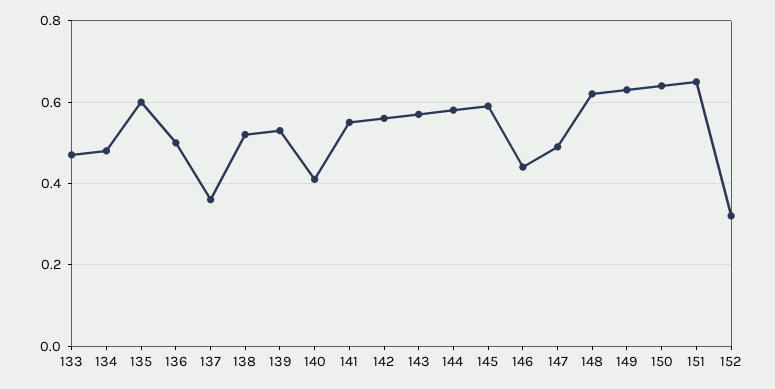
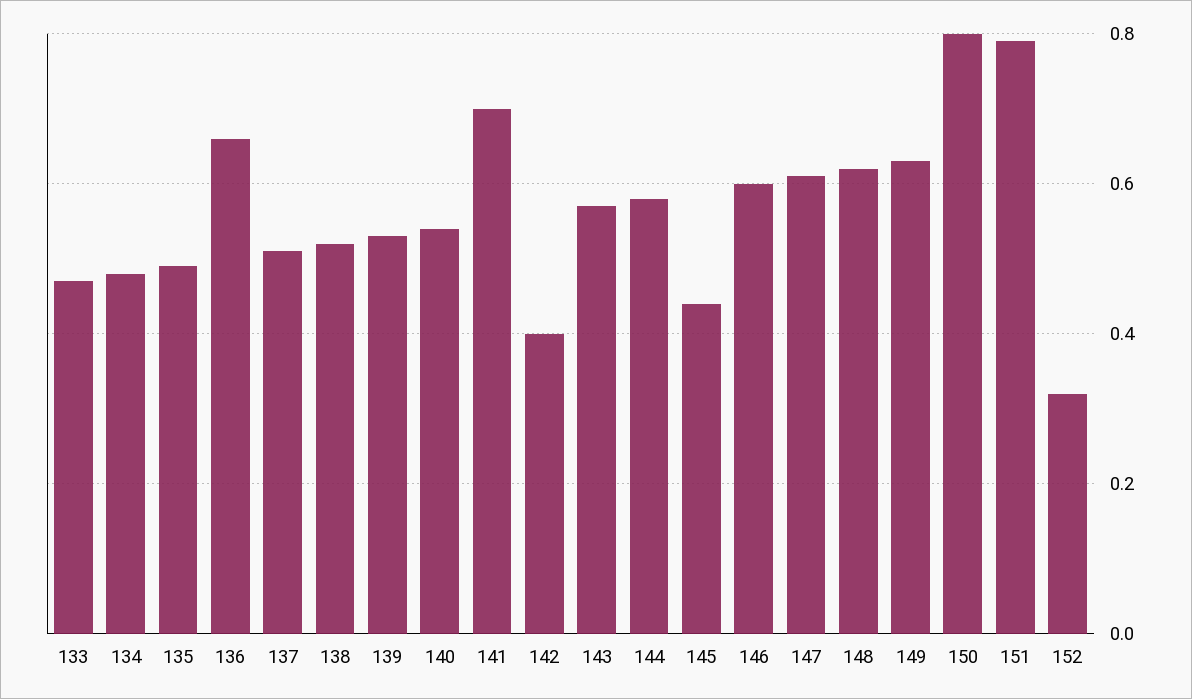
135: 0.6 -> 0.5
136: 0.5 -> 0.65
137: 0.35 -> 0.5
140: 0.4 -> 0.55
141: 0.55 -> 0.7
142: 0.55 -> 0.4
145: 0.6 -> 0.45
146: 0.45 -> 0.6
147: 0.5 -> 0.6
150: 0.65 -> 0.8
151: 0.65 -> 0.8

